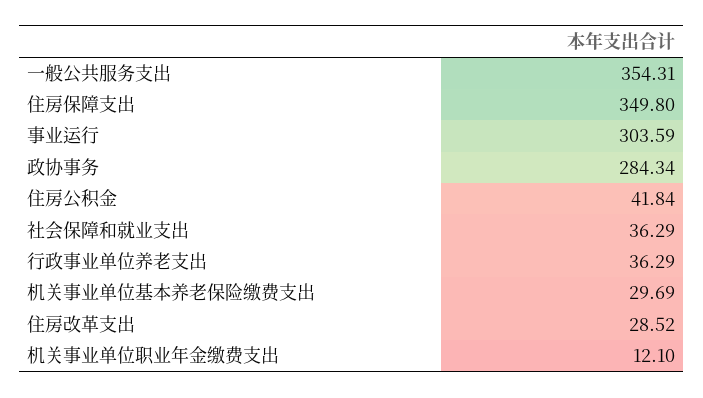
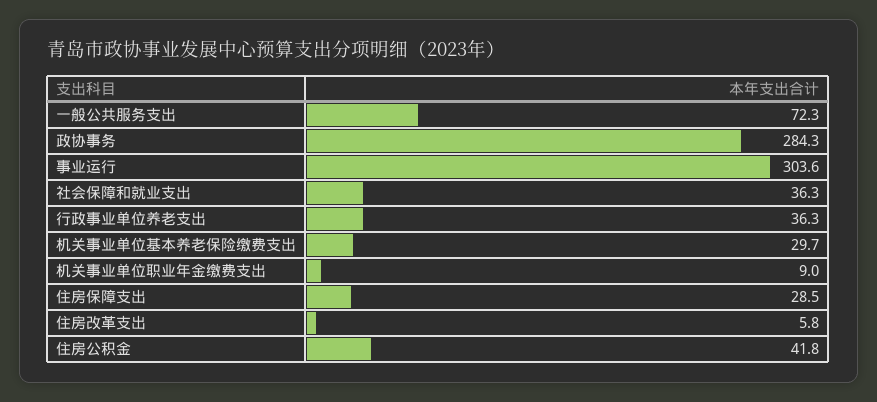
一般公共服务支出: 354.31 -> 72.3
住房保障支出: 349.8 -> 28.5
住房改革支出: 28.52 -> 5.8
机关事业单位职业年金缴费支出: 12.1 -> 9

